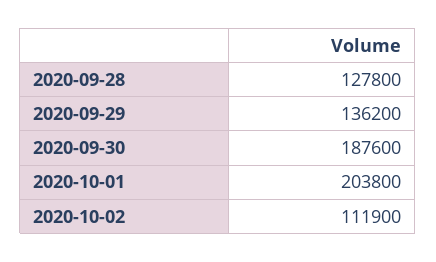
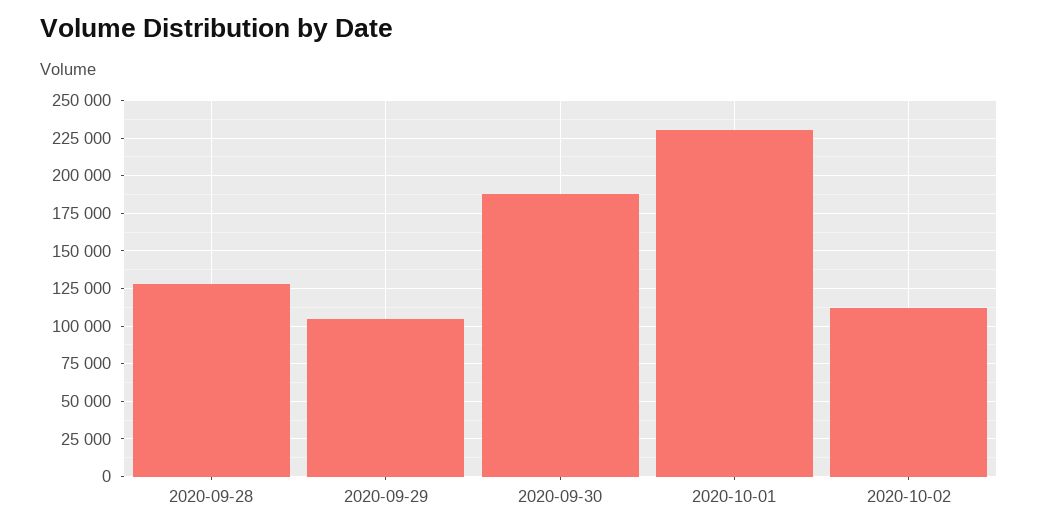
2020-09-29: 136200 -> 105000
2020-10-01: 203800 -> 230000

